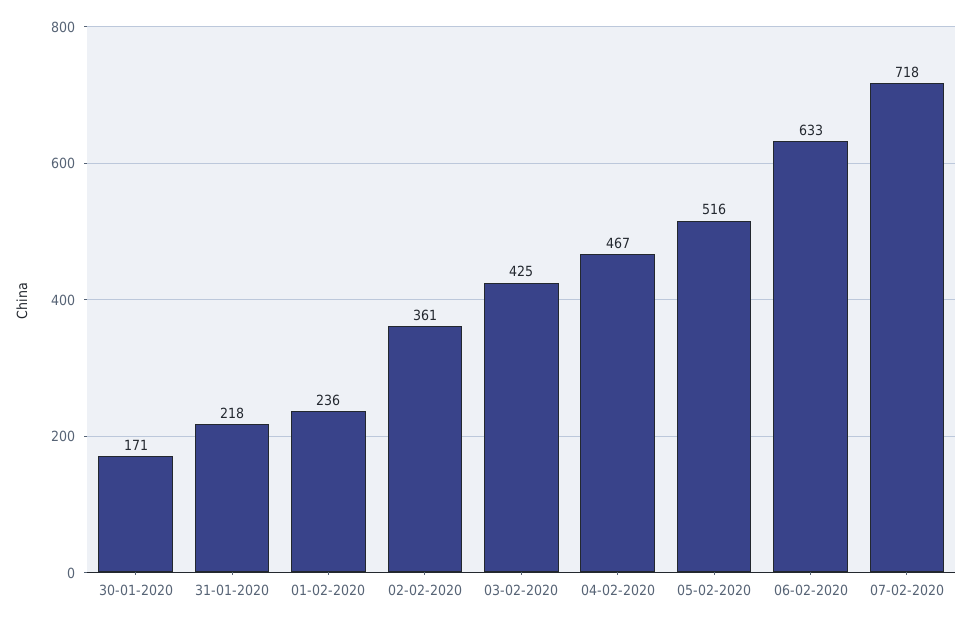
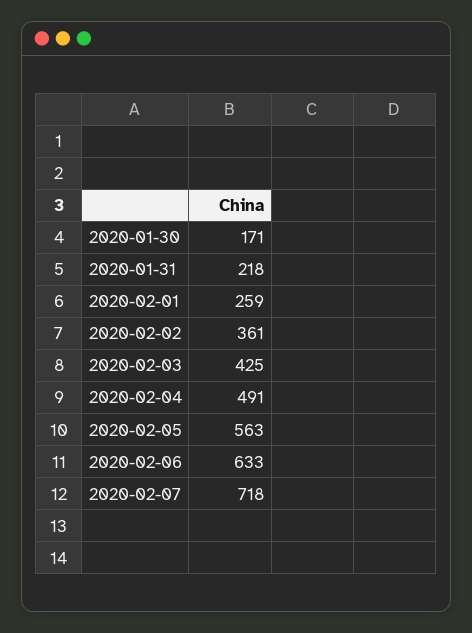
01-02-2020: 236 -> 259
04-02-2020: 467 -> 491
05-02-2020: 516 -> 563

